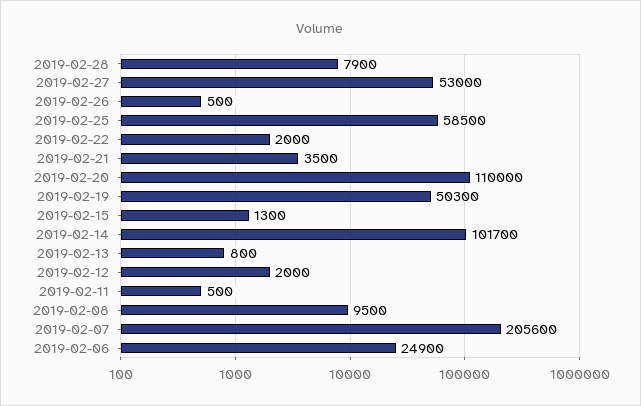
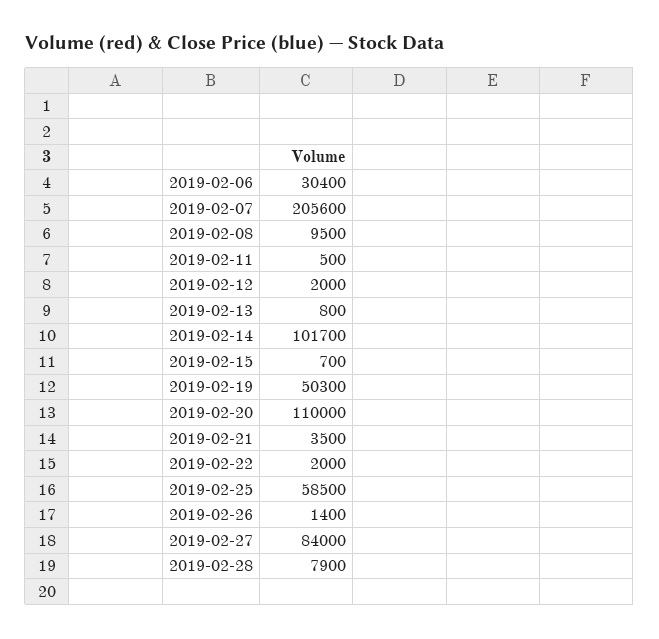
2019-02-27: 53000 -> 84000
2019-02-26: 500 -> 1400
2019-02-15: 1300 -> 700
2019-02-06: 24900 -> 30400

